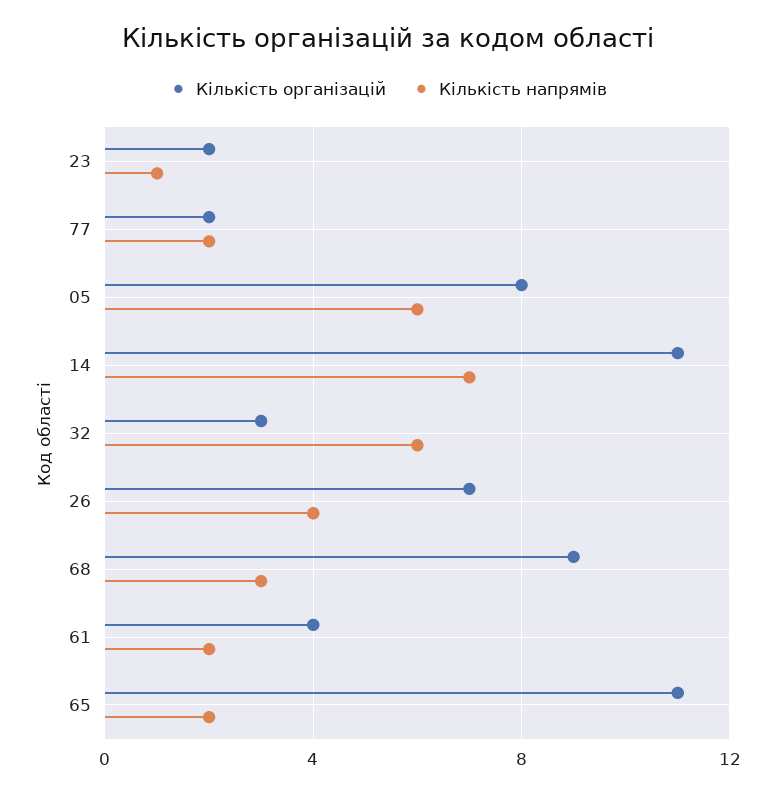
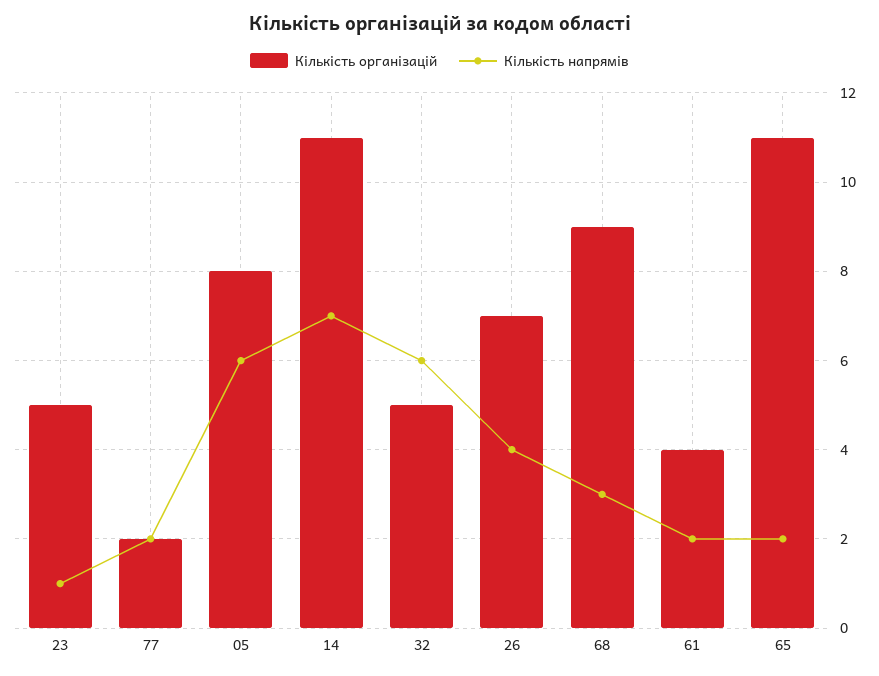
Кількість організацій, 23: 2 -> 5
Кількість організацій, 32: 3 -> 5

